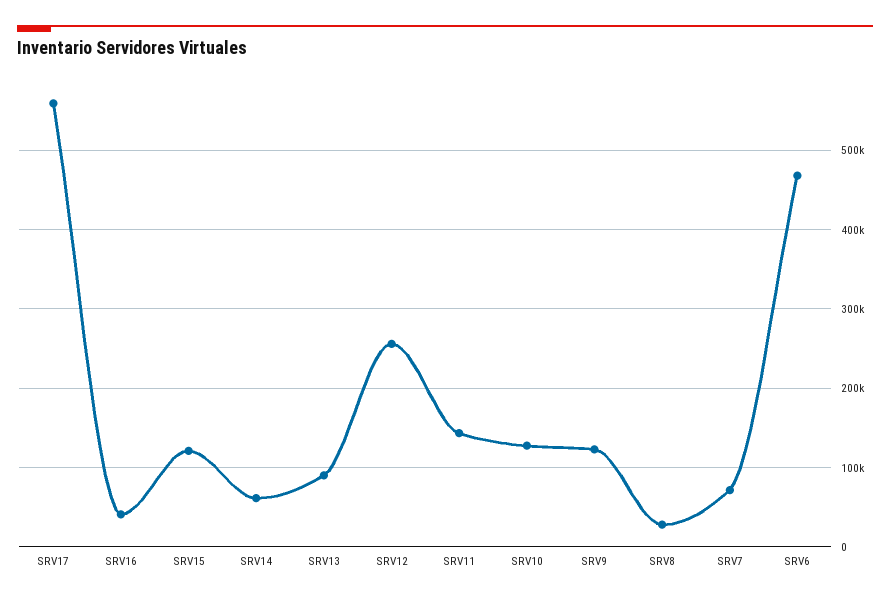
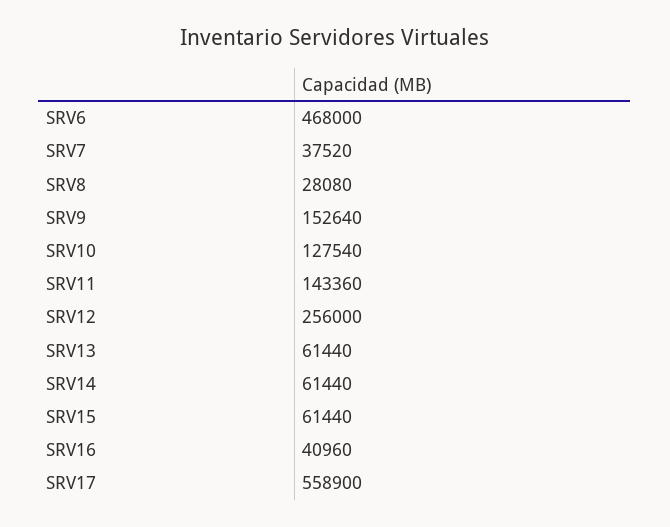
SRV15: 120000 -> 61440
SRV13: 90000 -> 61440
SRV9: 120000 -> 152640
SRV7: 70000 -> 37520

